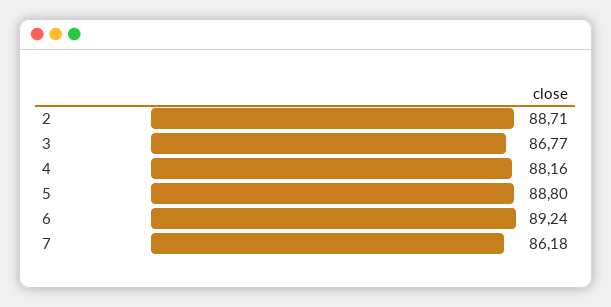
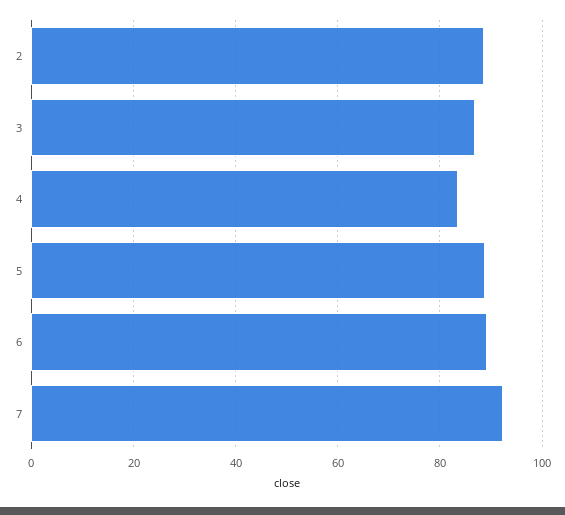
4: 88.16 -> 84
7: 86.18 -> 92

